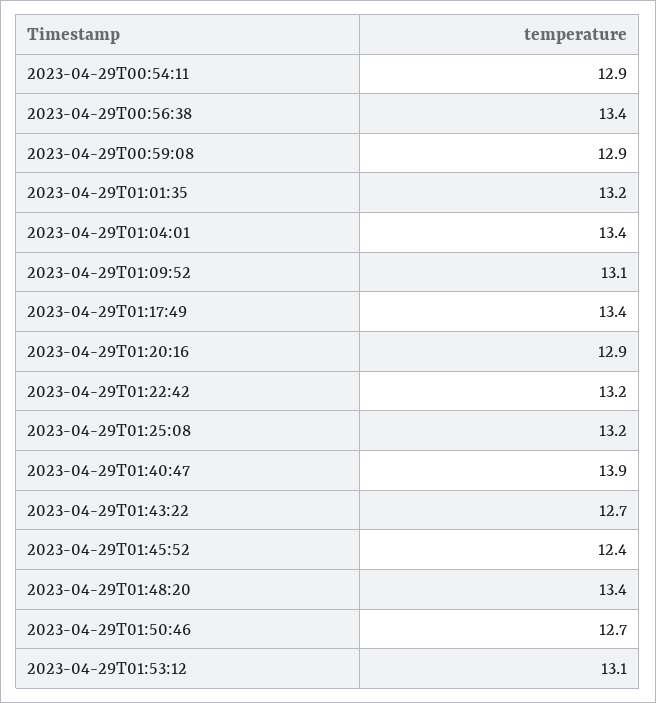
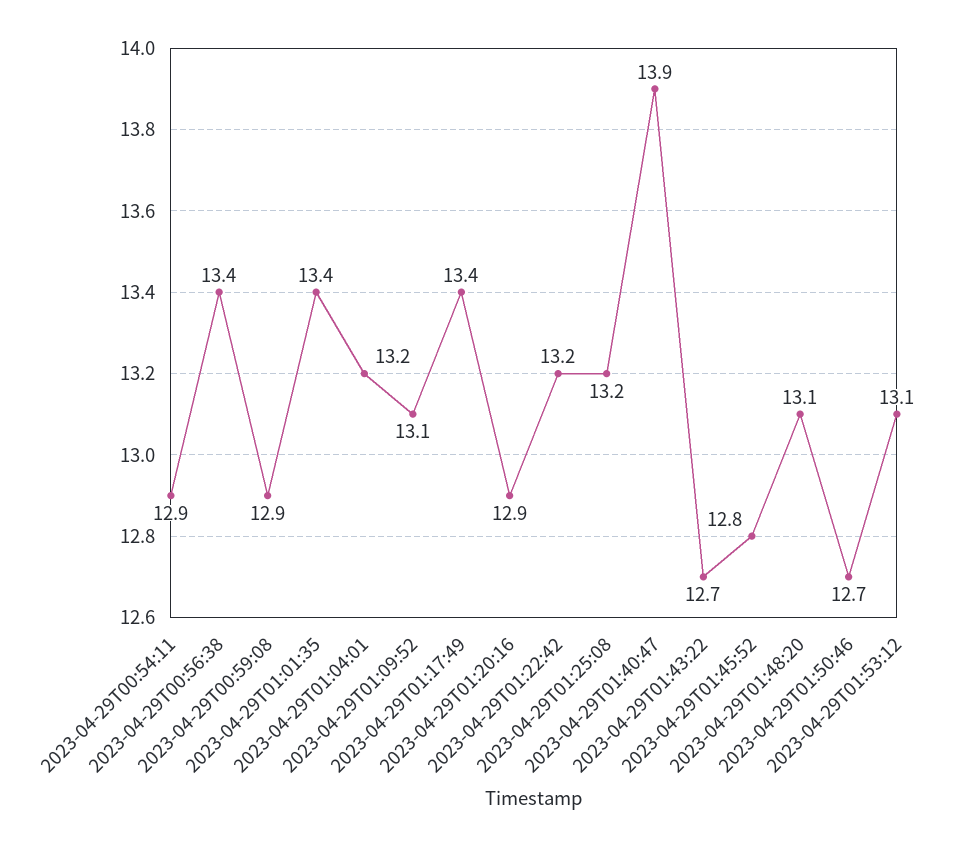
2023-04-29T01:01:35: 13.2 -> 13.4
2023-04-29T01:04:01: 13.4 -> 13.2
2023-04-29T01:45:52: 12.4 -> 12.8
2023-04-29T01:48:20: 13.4 -> 13.1

